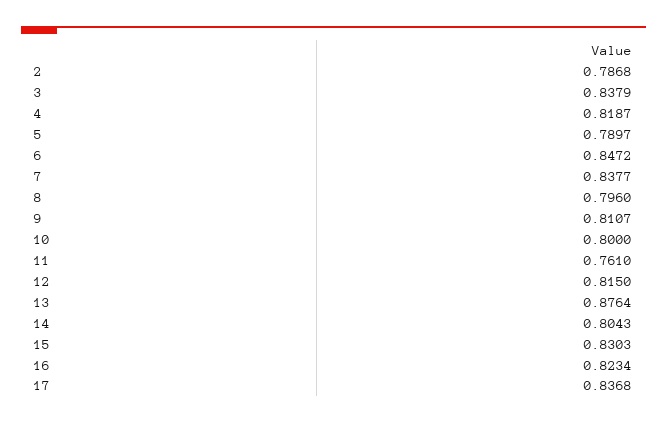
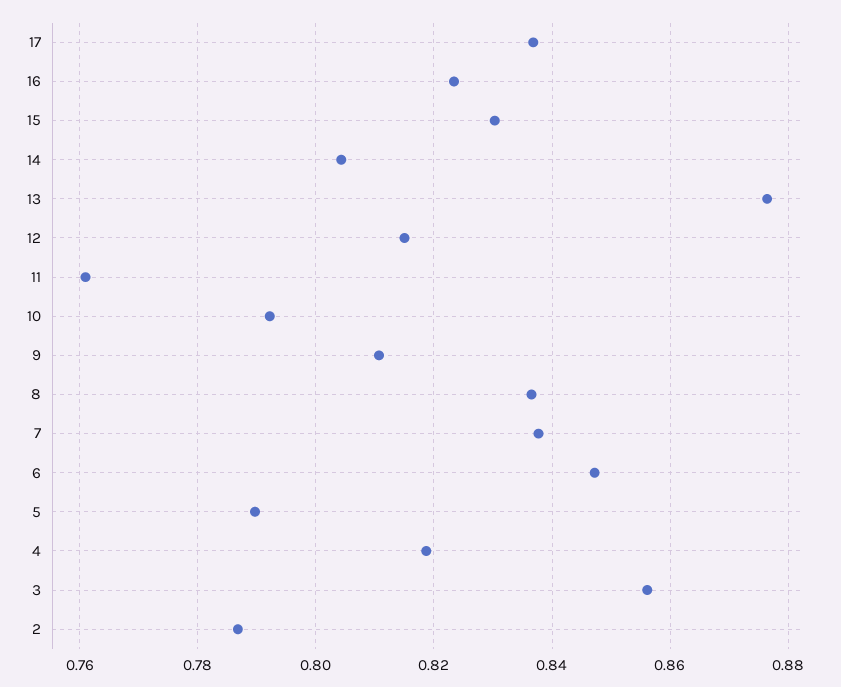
3: 0.8379 -> 0.856
8: 0.796 -> 0.836
10: 0.8 -> 0.792

